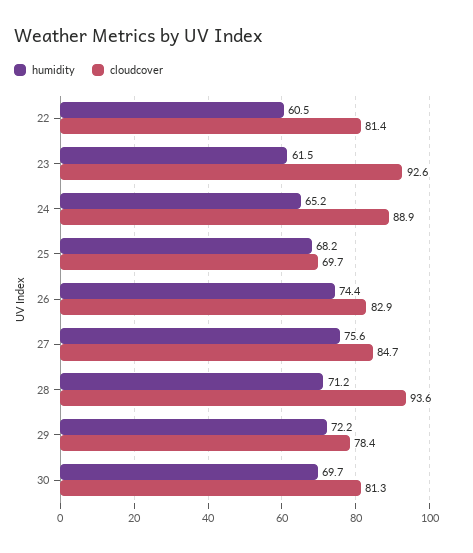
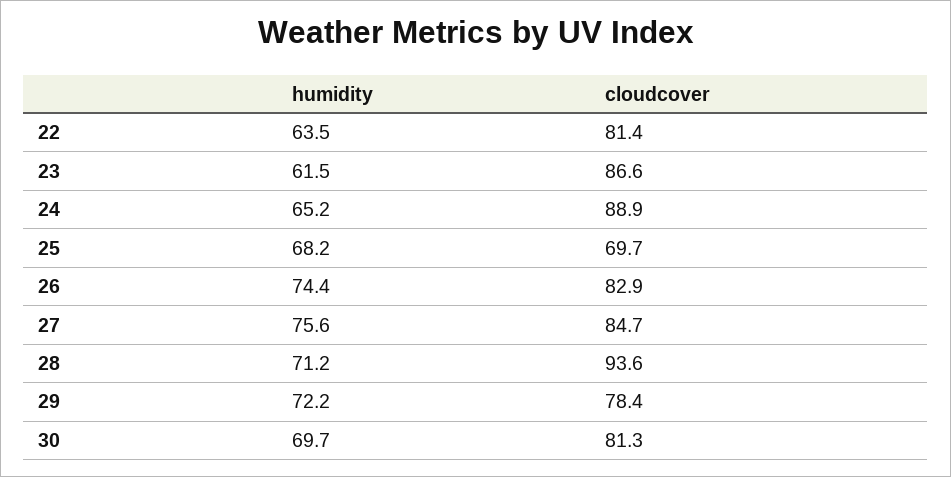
humidity, 22: 60.5 -> 63.5
cloudcover, 23: 92.6 -> 86.6

